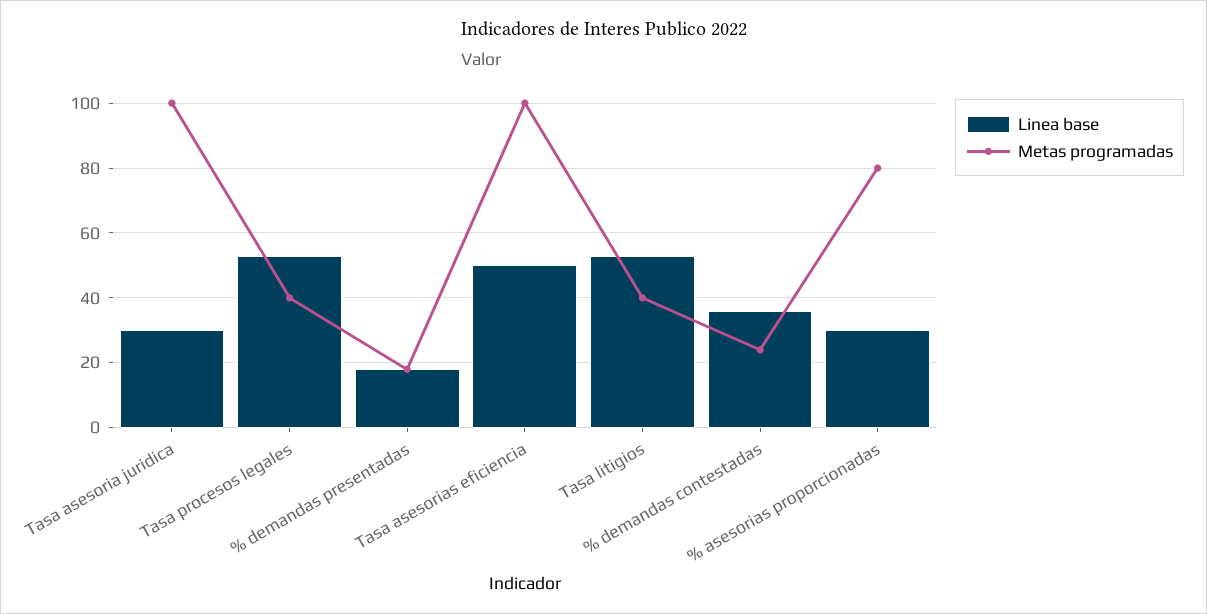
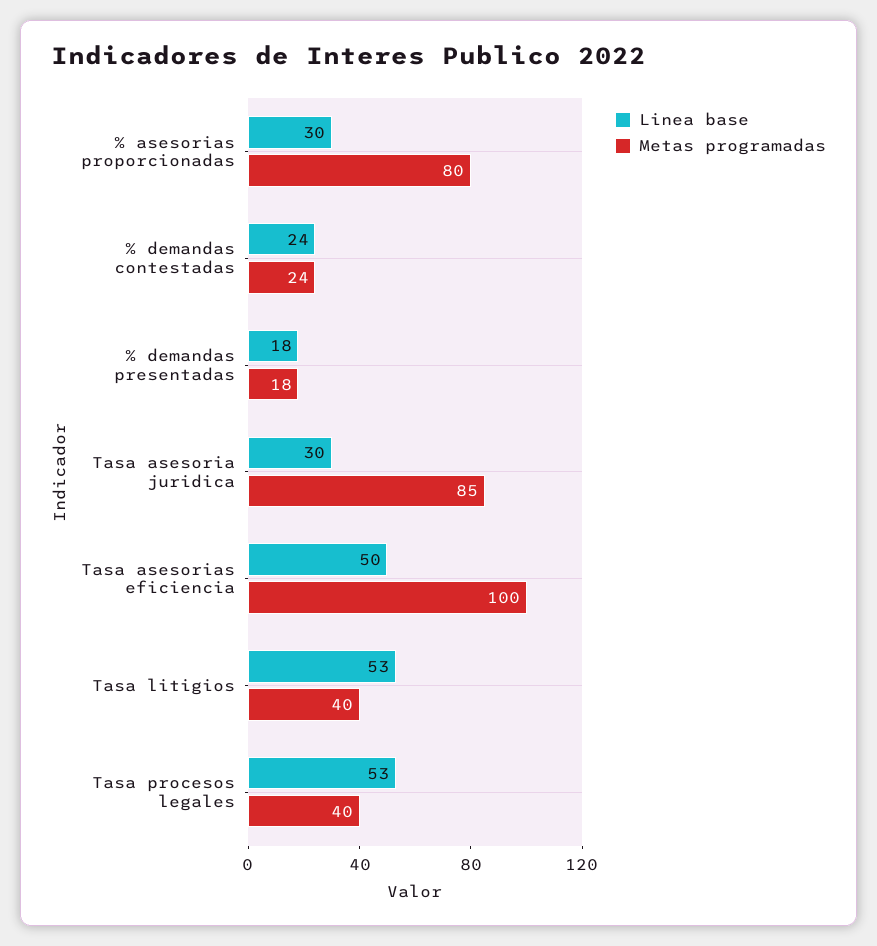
Metas programadas, Tasa asesoria juridica: 100 -> 85
Linea base, % demandas contestadas: 35 -> 24

